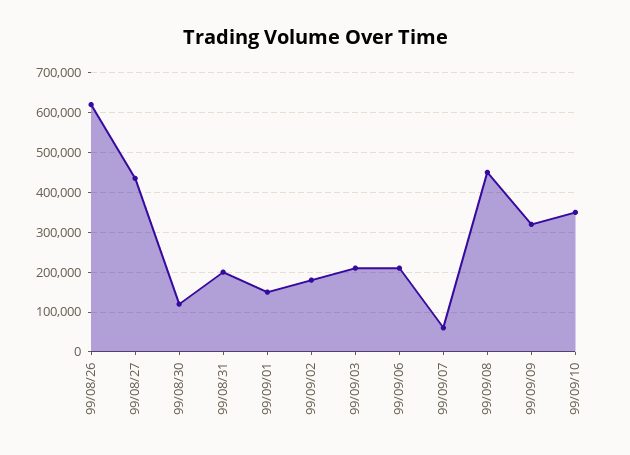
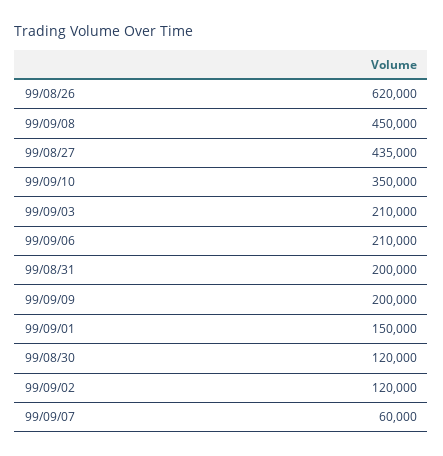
99/09/02: 180000 -> 120000
99/09/09: 320000 -> 200000

